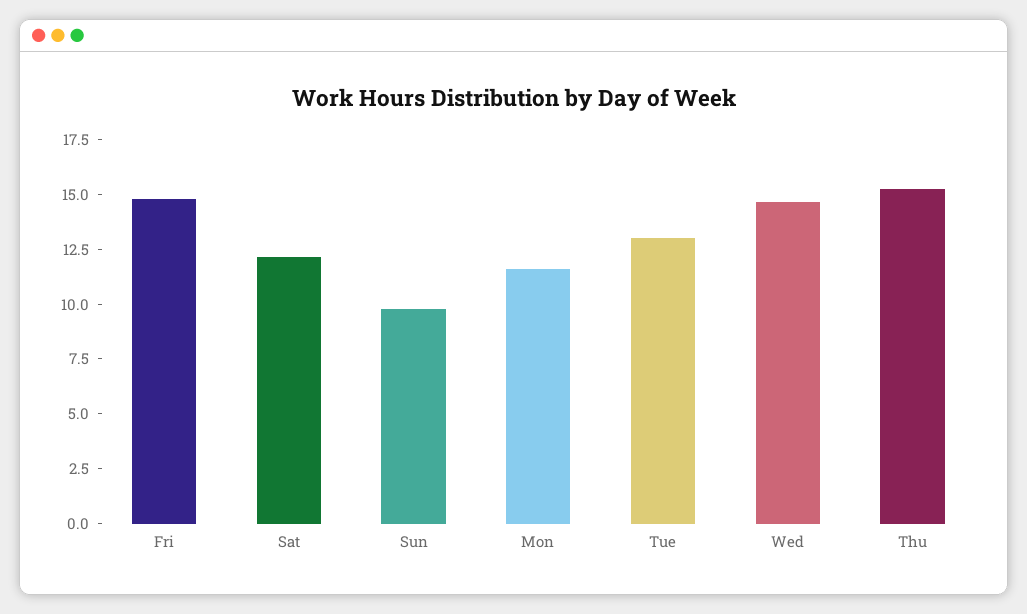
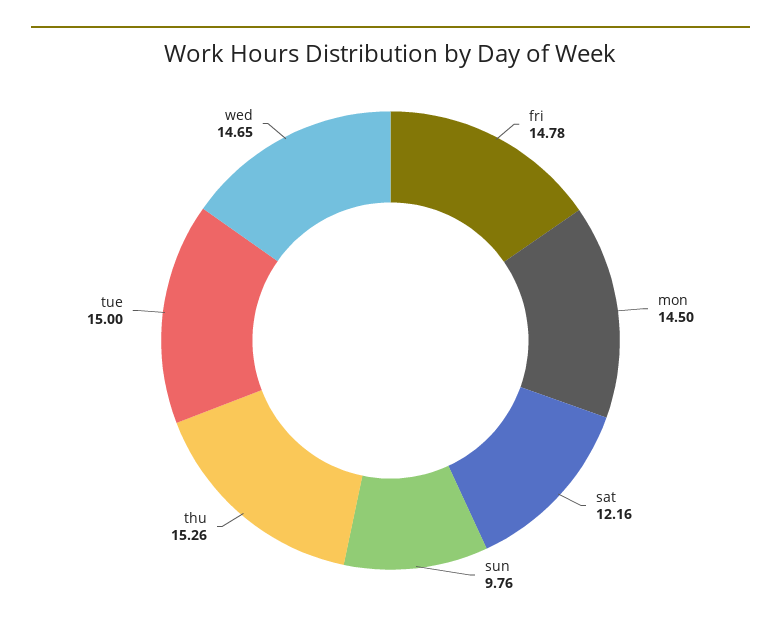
Mon: 11.5 -> 14.5
Tue: 13 -> 15

